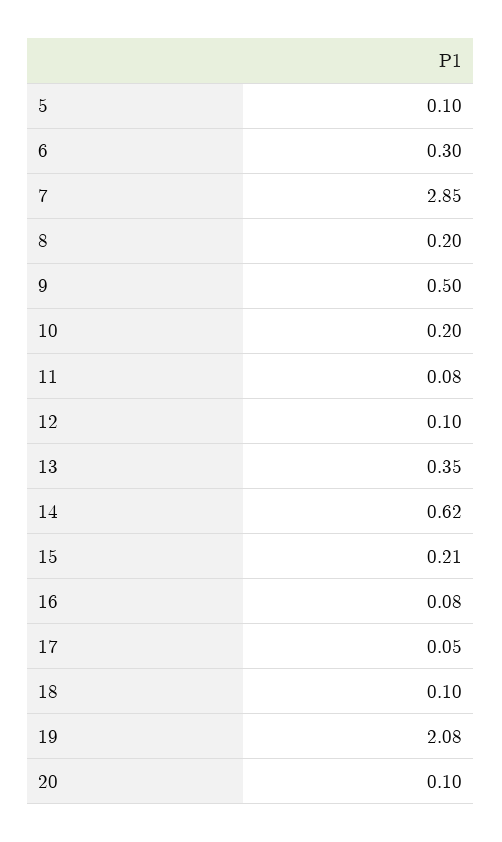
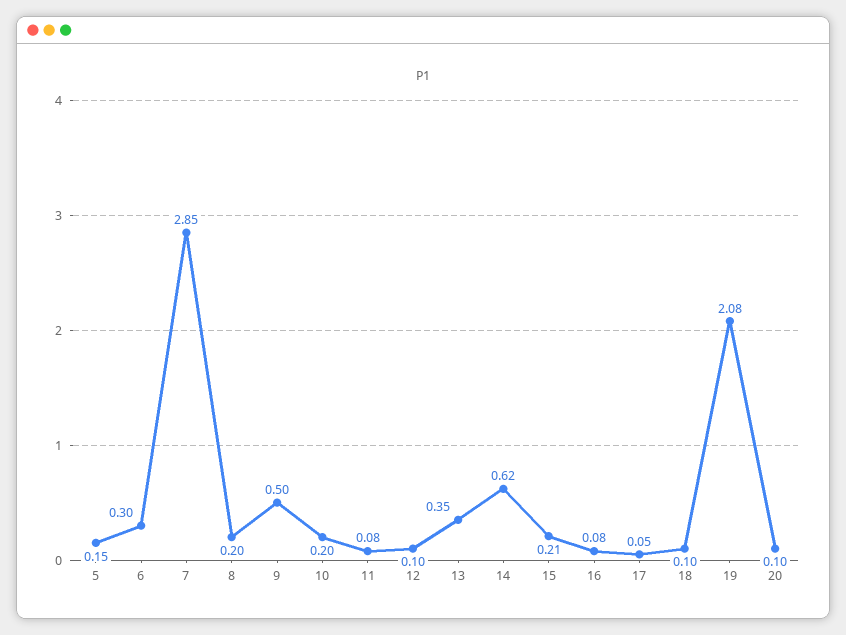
5: 0.1 -> 0.15

